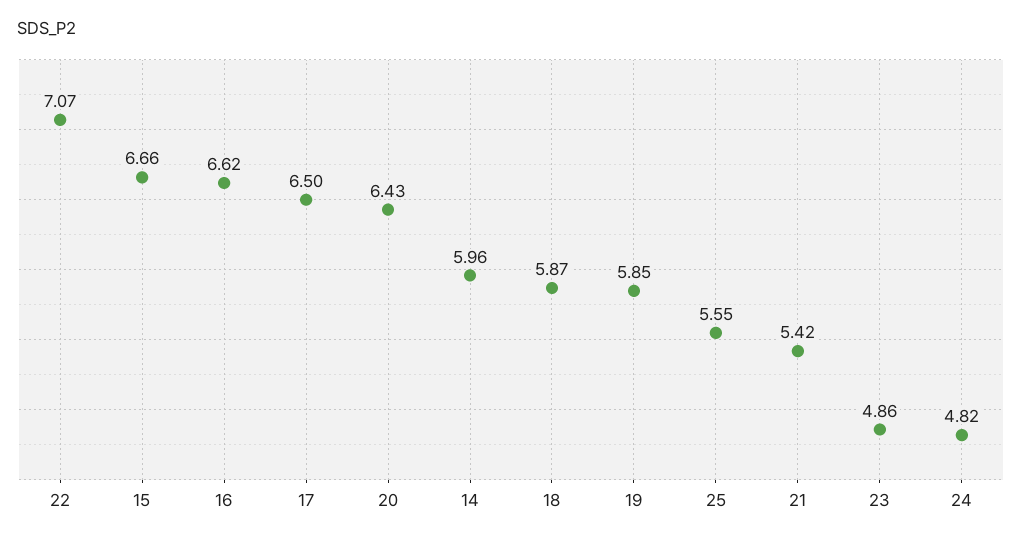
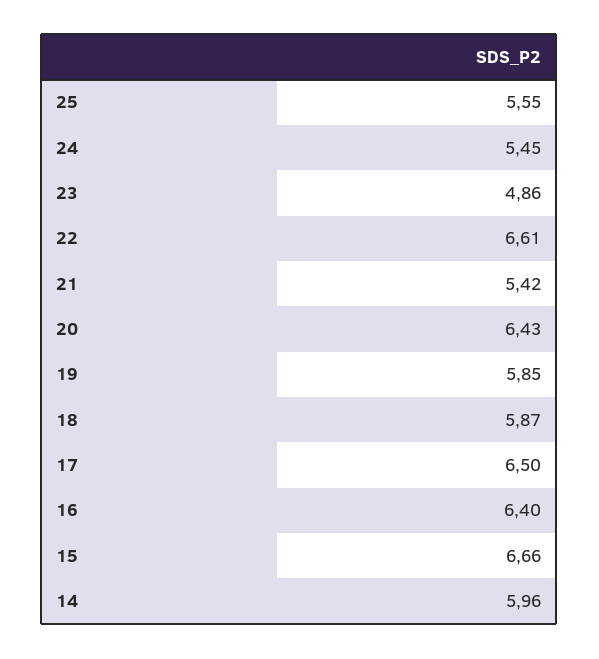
22: 7.07 -> 6.61
16: 6.62 -> 6.4
24: 4.82 -> 5.45

